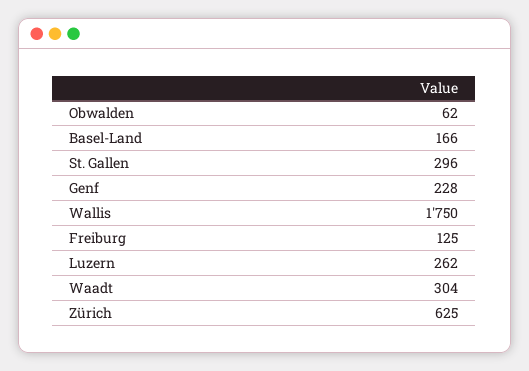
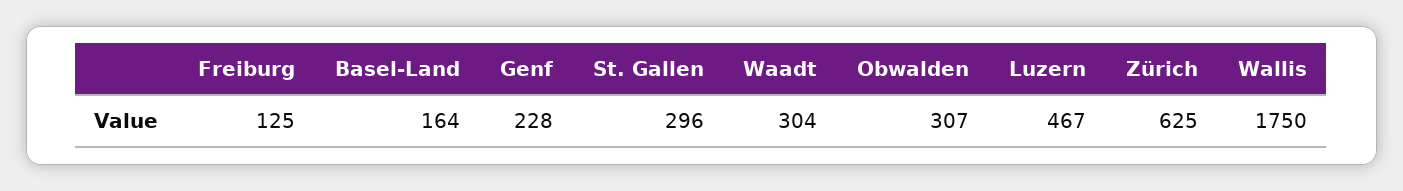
Obwalden: 62 -> 307
Basel-Land: 166 -> 164
Luzern: 262 -> 467

